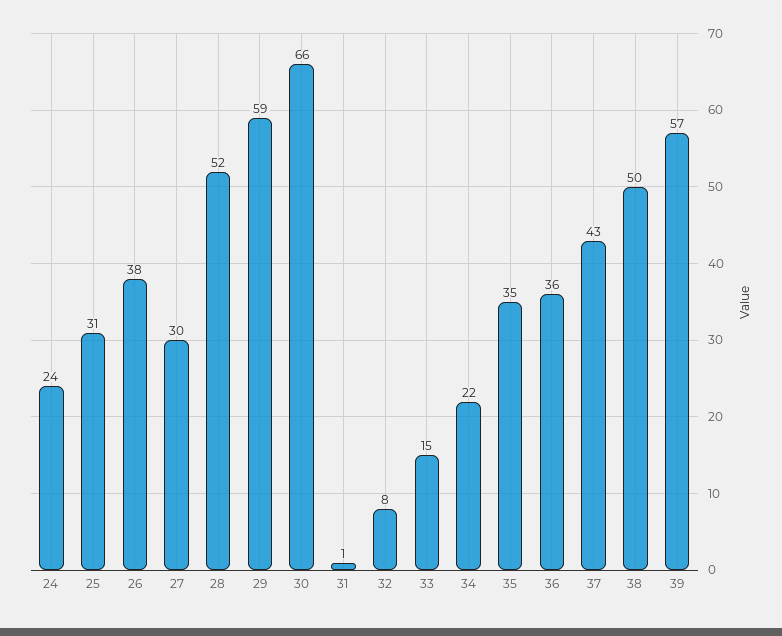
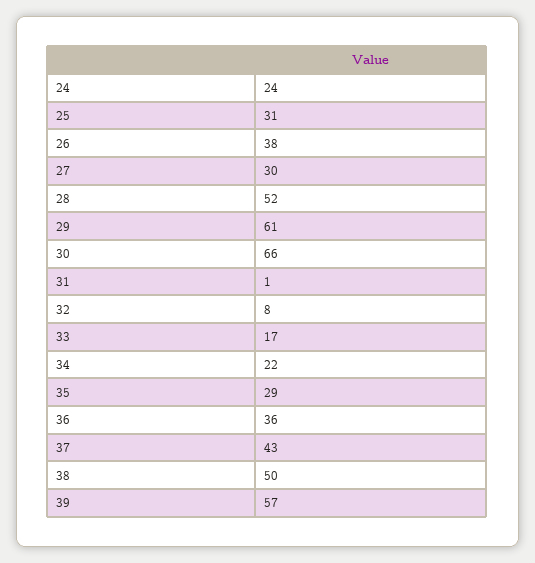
29: 59 -> 61
33: 15 -> 17
35: 35 -> 29

